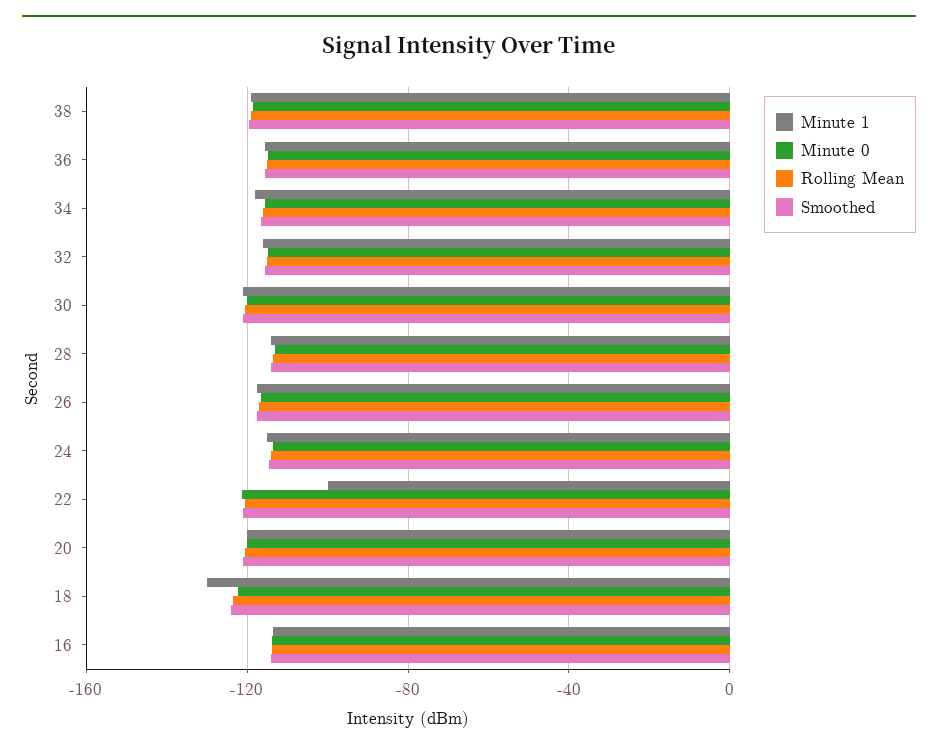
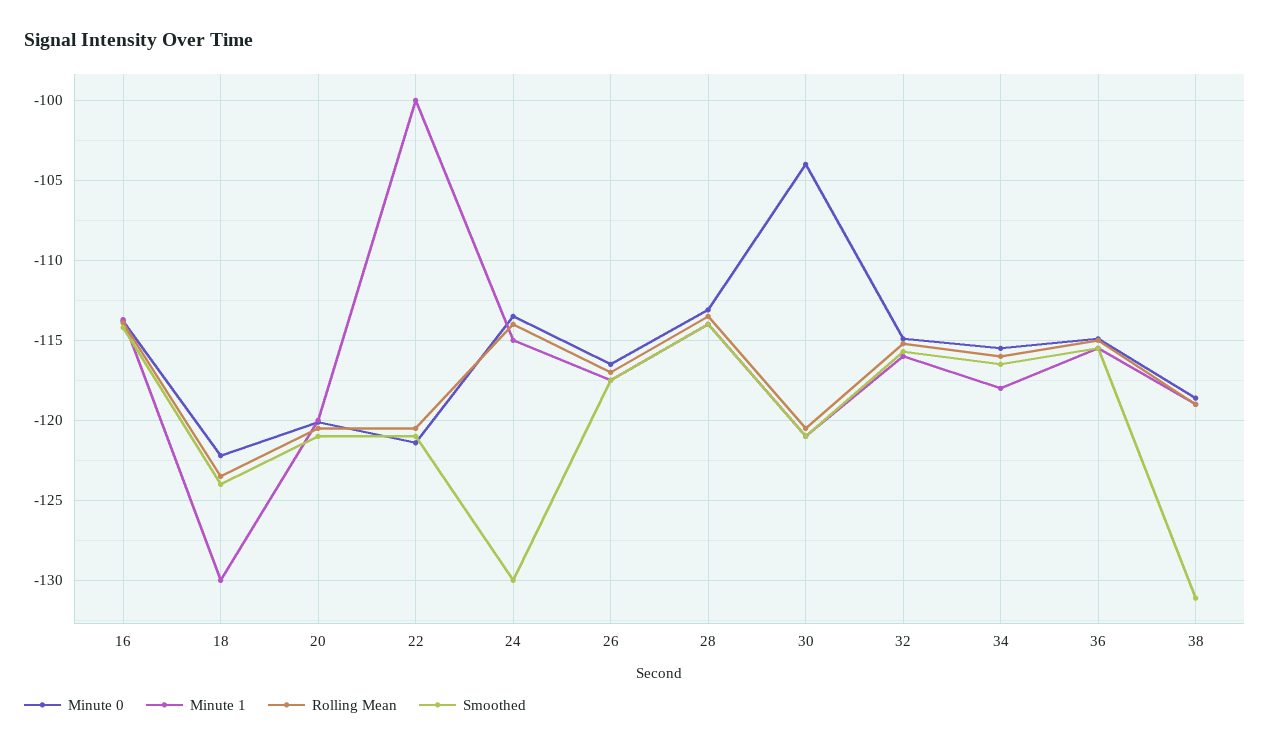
Smoothed, 38: -120 -> -131
Minute 0, 30: -120 -> -104
Smoothed, 24: -115 -> -130

